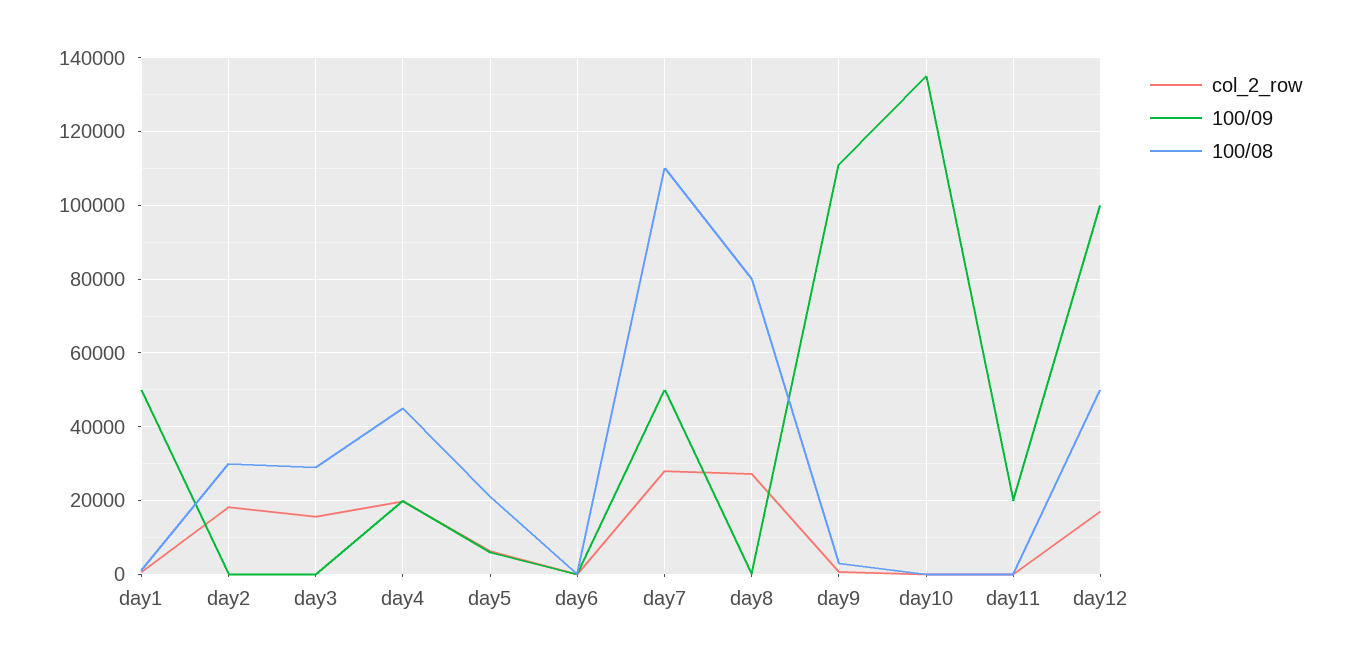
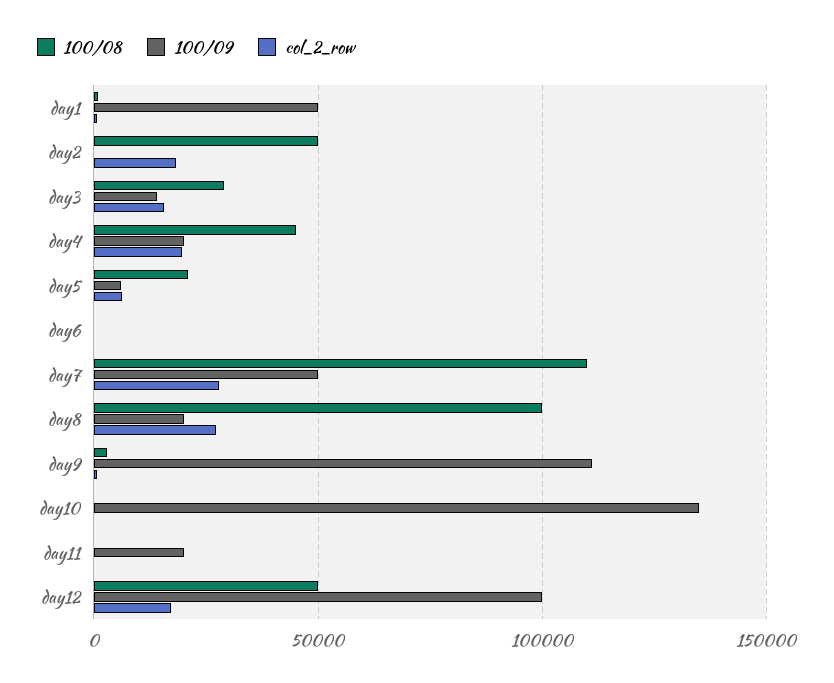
100/08, day2: 30000 -> 50000
100/09, day3: 0 -> 15000
100/09, day8: 0 -> 20000
100/08, day8: 80000 -> 100000

